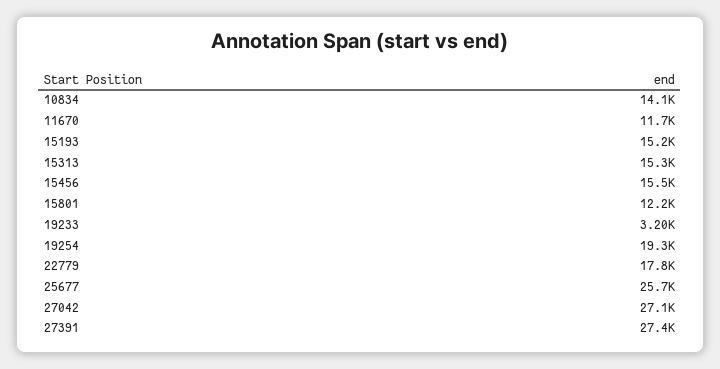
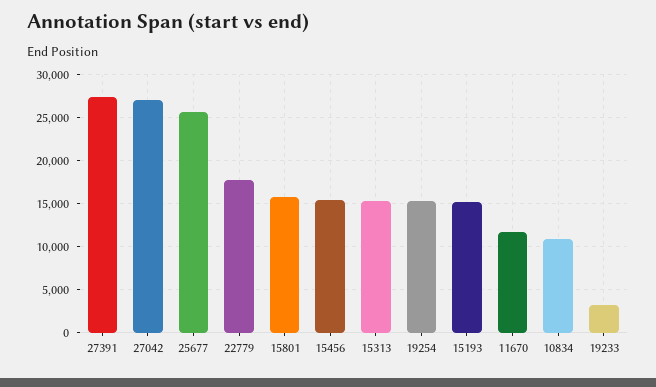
10834: 14100 -> 11000
15801: 12200 -> 16000
19254: 19300 -> 15000

